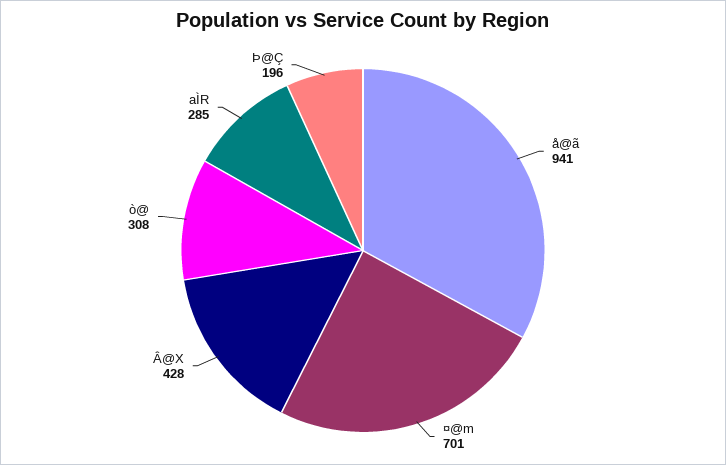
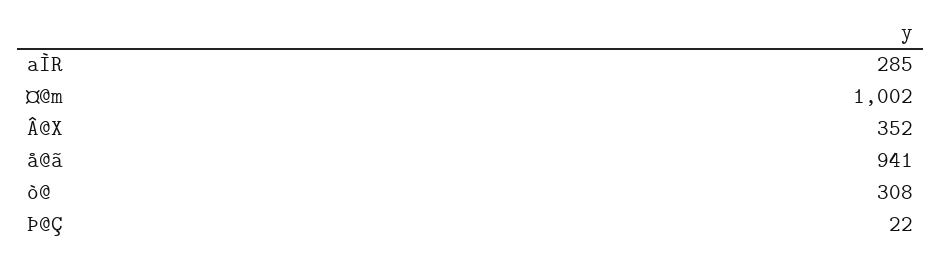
¤@m: 701 -> 1002
Â@X: 428 -> 352
Þ@Ç: 196 -> 22

